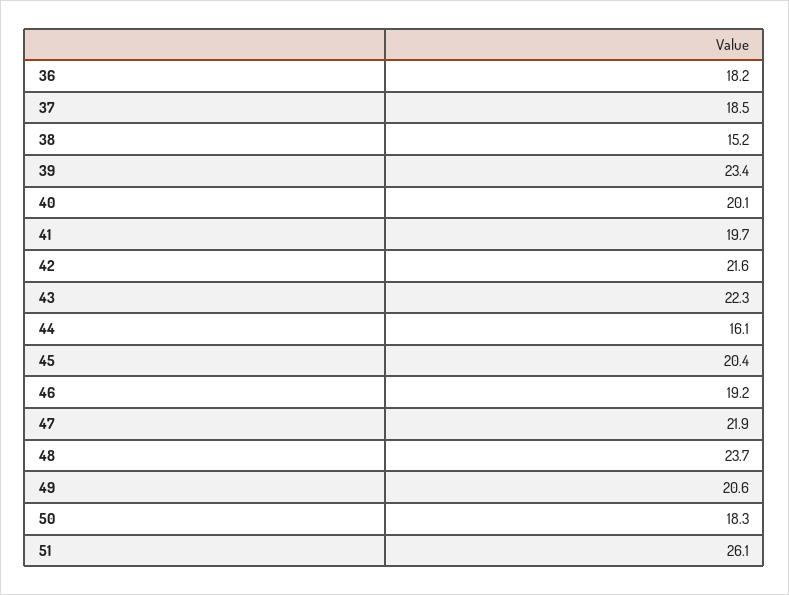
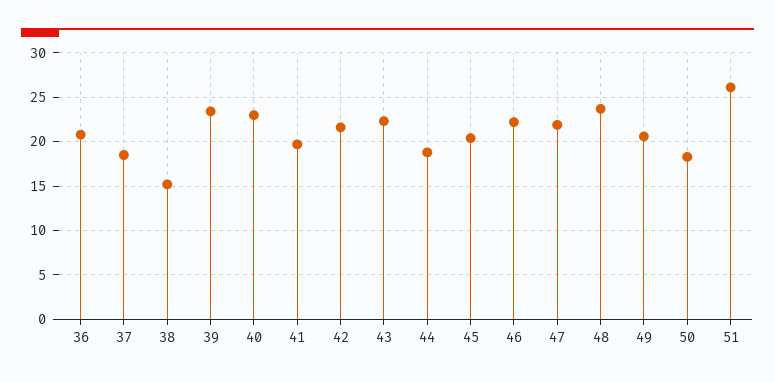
36: 18.2 -> 21
40: 20.1 -> 23
44: 16.1 -> 19
46: 19.2 -> 22

